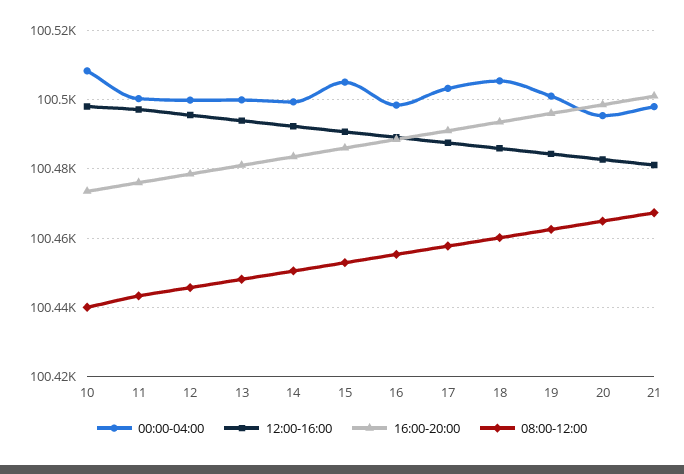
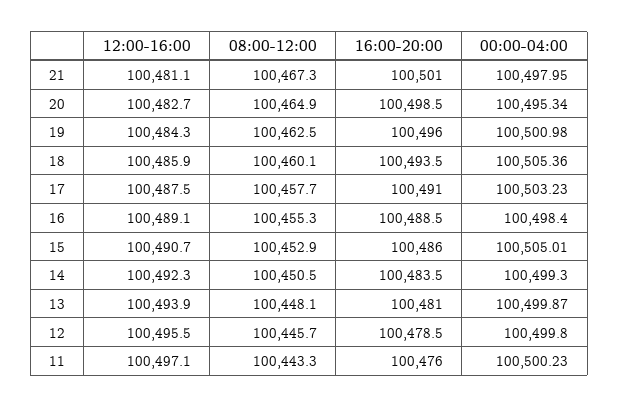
00:00-04:00, 10: 100508 -> none
12:00-16:00, 10: 100498 -> none
16:00-20:00, 10: 100474 -> none
08:00-12:00, 10: 100440 -> none

